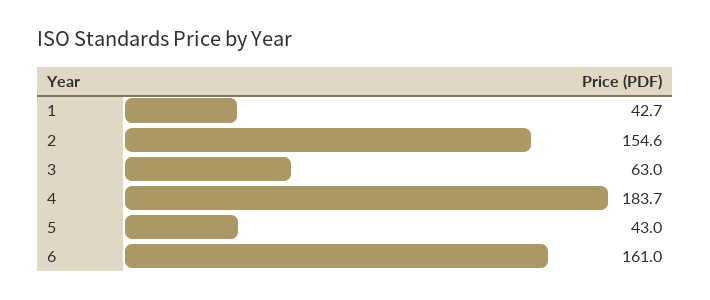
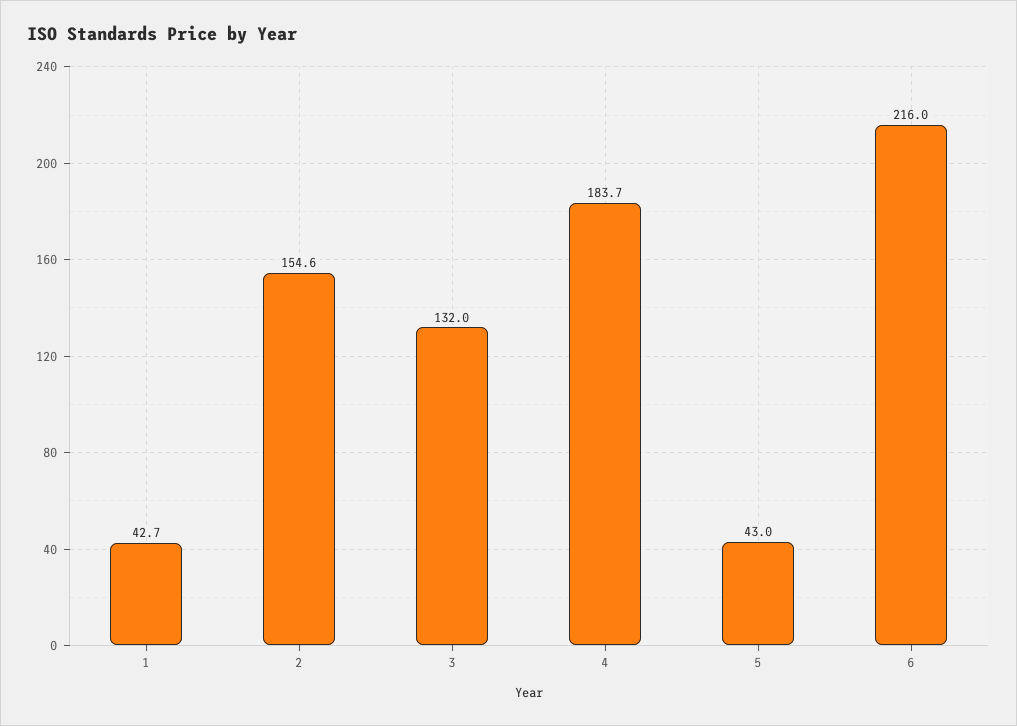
3: 63 -> 132
6: 161 -> 216

